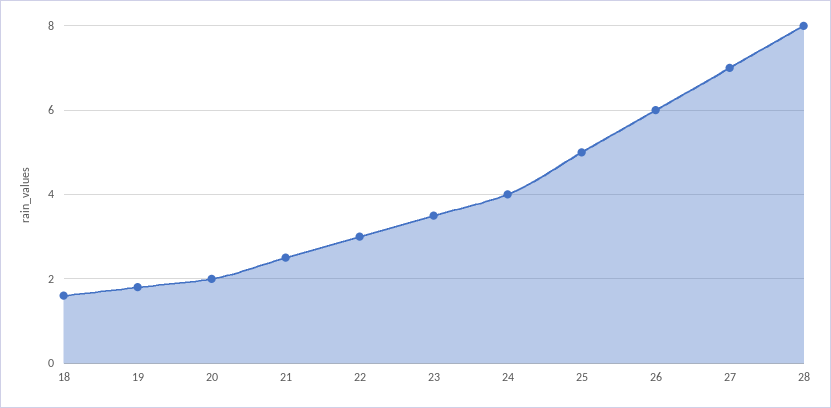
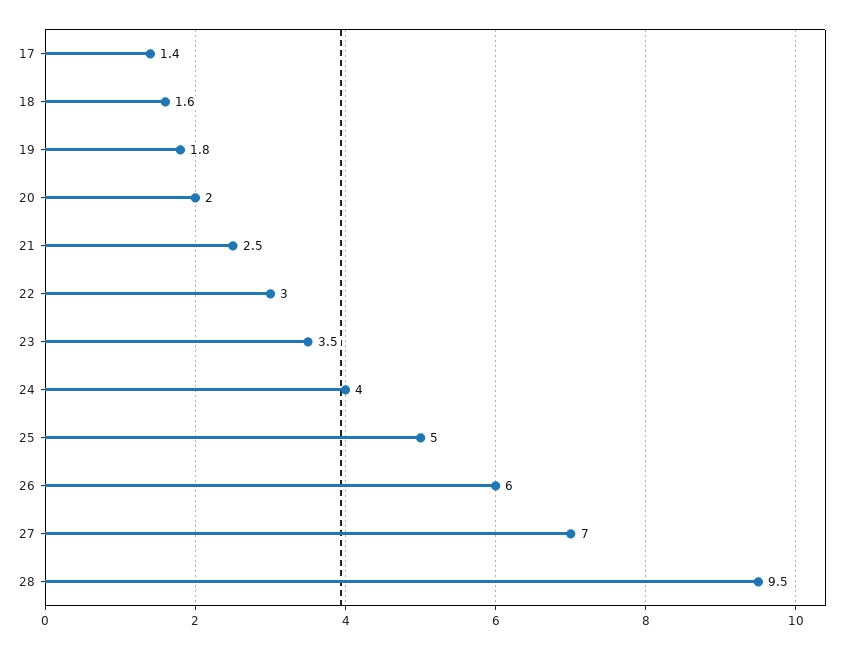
28: 8 -> 9.5
17: none -> 1.4

